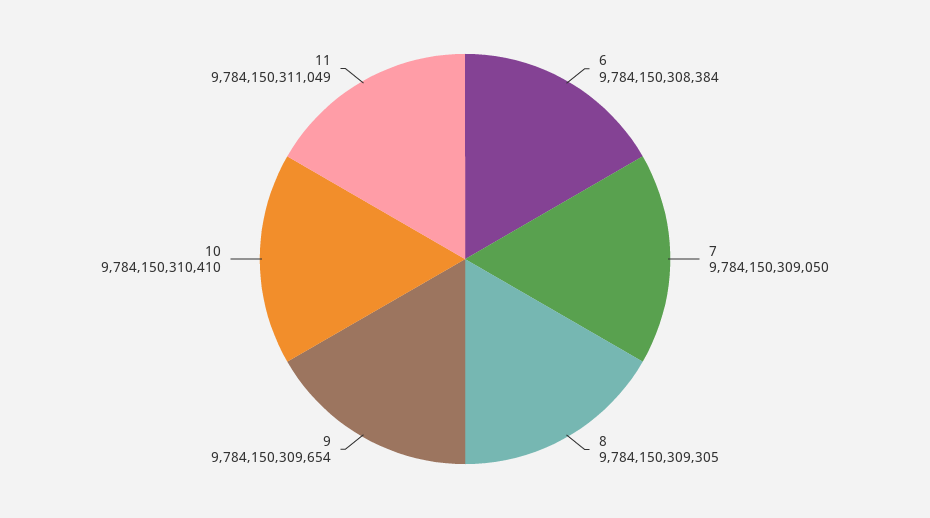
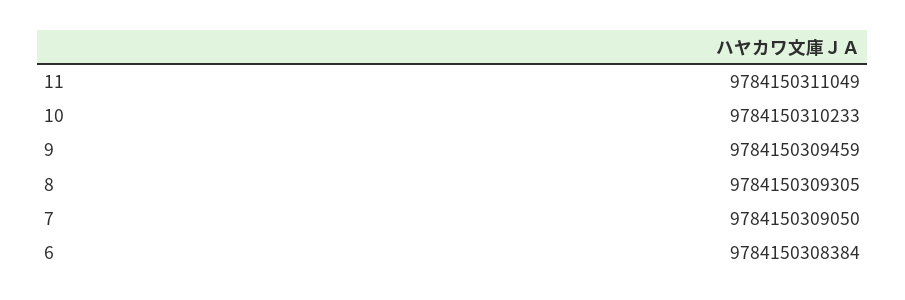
9: 9784150309654 -> 9784150309459
10: 9784150310410 -> 9784150310233

